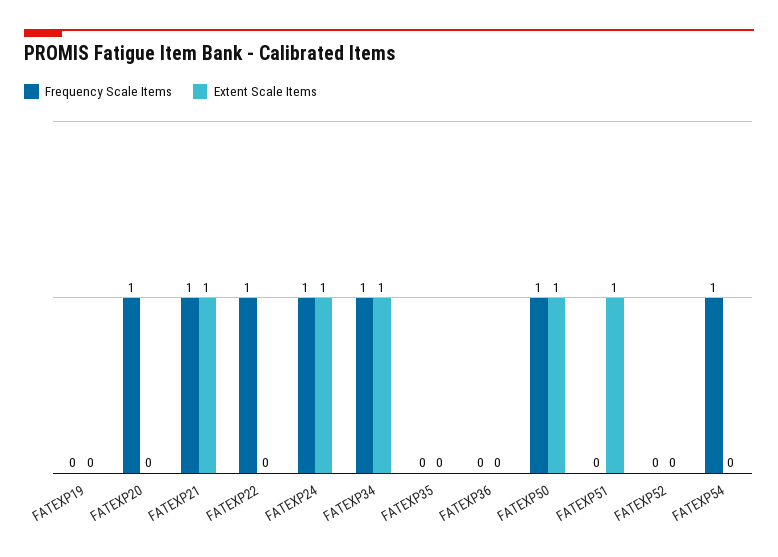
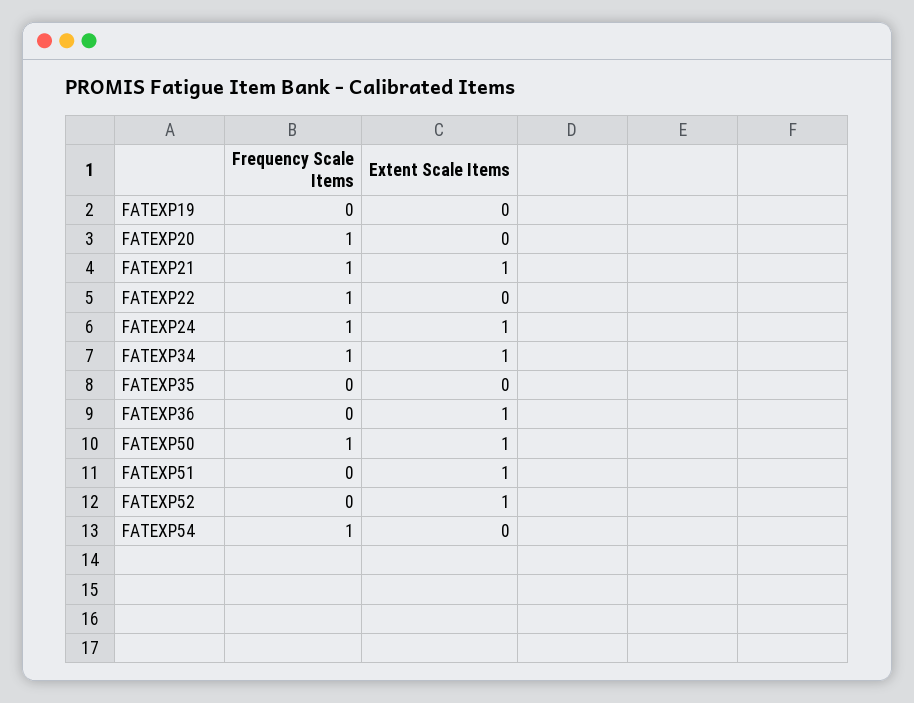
Extent Scale Items, FATEXP36: 0 -> 1
Extent Scale Items, FATEXP52: 0 -> 1

